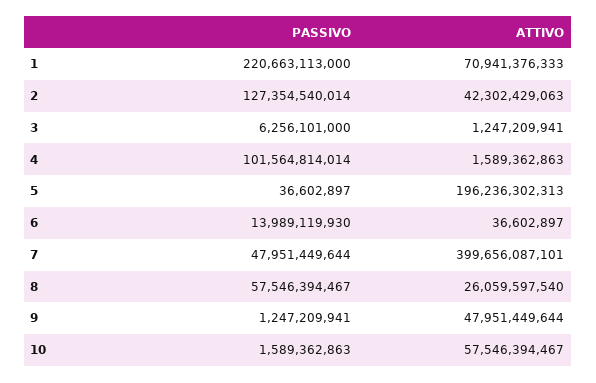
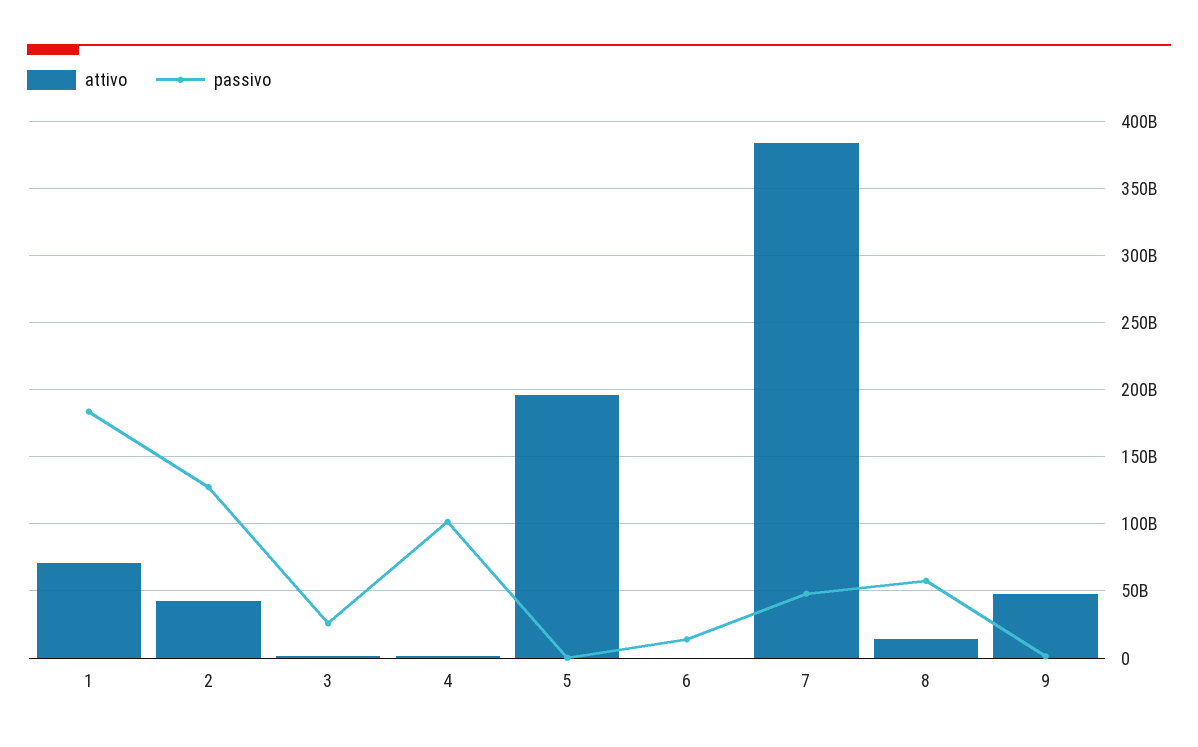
PASSIVO, 1: 220663113000 -> 185000000000
PASSIVO, 3: 6256101000 -> 25000000000
ATTIVO, 7: 399656087101 -> 385000000000
ATTIVO, 8: 26059597540 -> 15000000000
PASSIVO, 10: 1589362863 -> none
ATTIVO, 10: 57546394467 -> none

